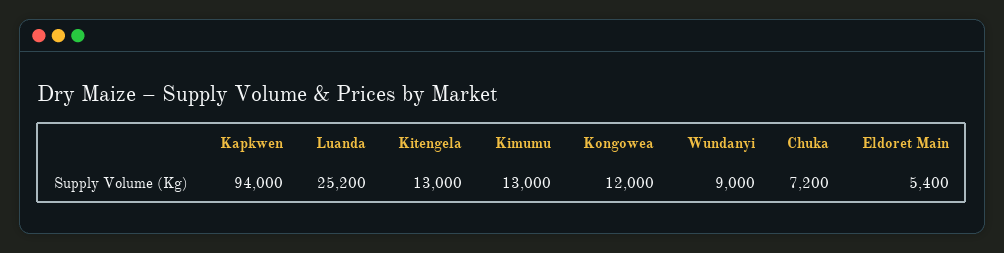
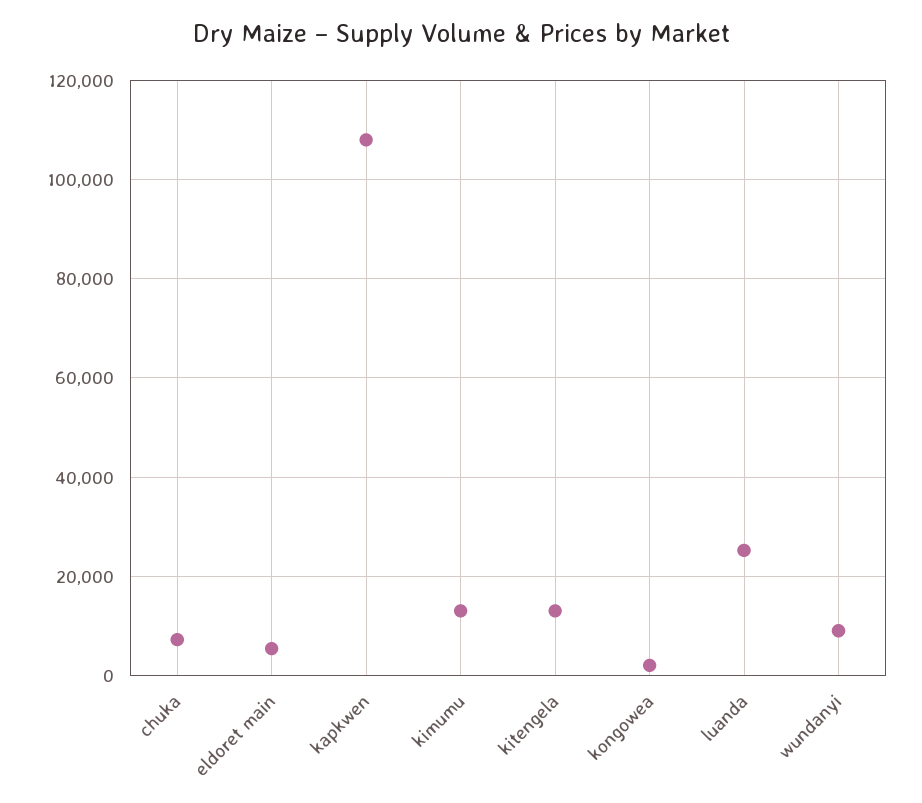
Kapkwen: 94000 -> 108000
Kongowea: 12000 -> 2000

